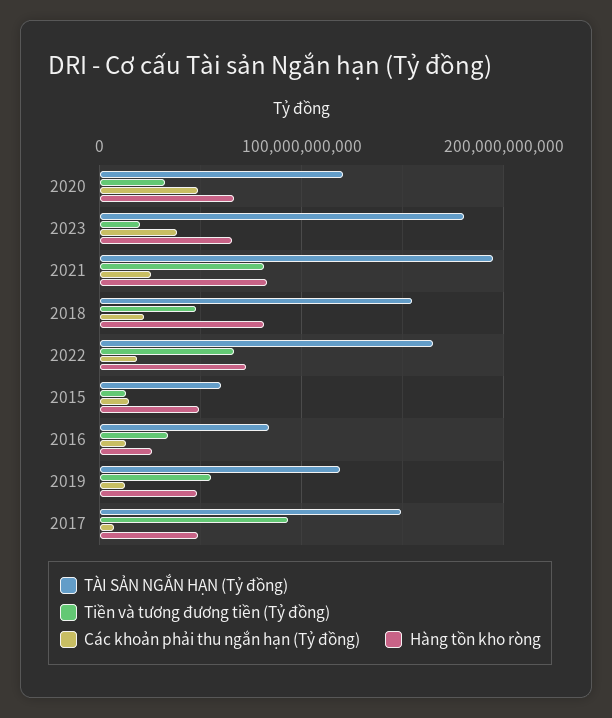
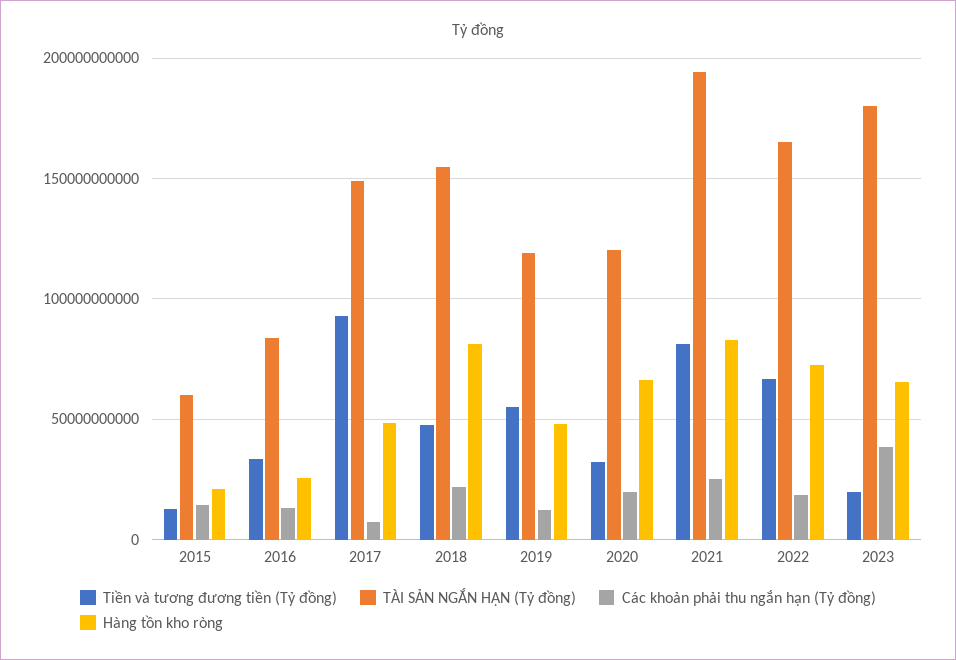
Các khoản phải thu ngắn hạn (Tỷ đồng), 2020: 50000000000 -> 20000000000
Hàng tồn kho ròng, 2015: 50000000000 -> 20000000000

